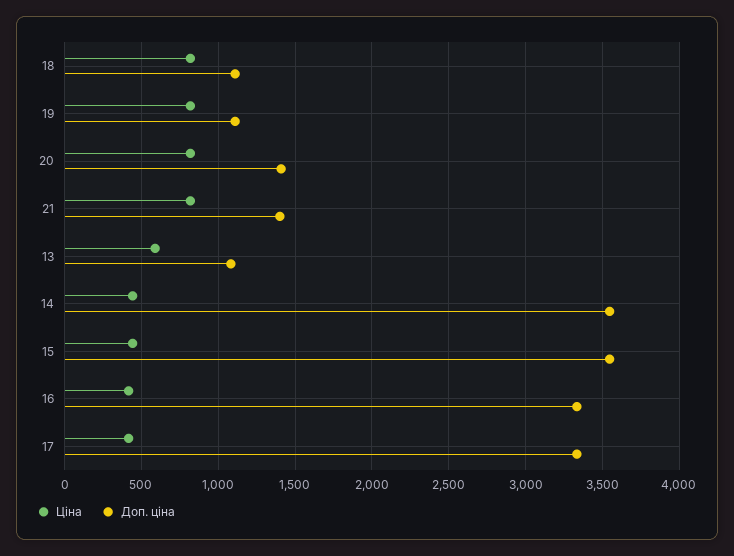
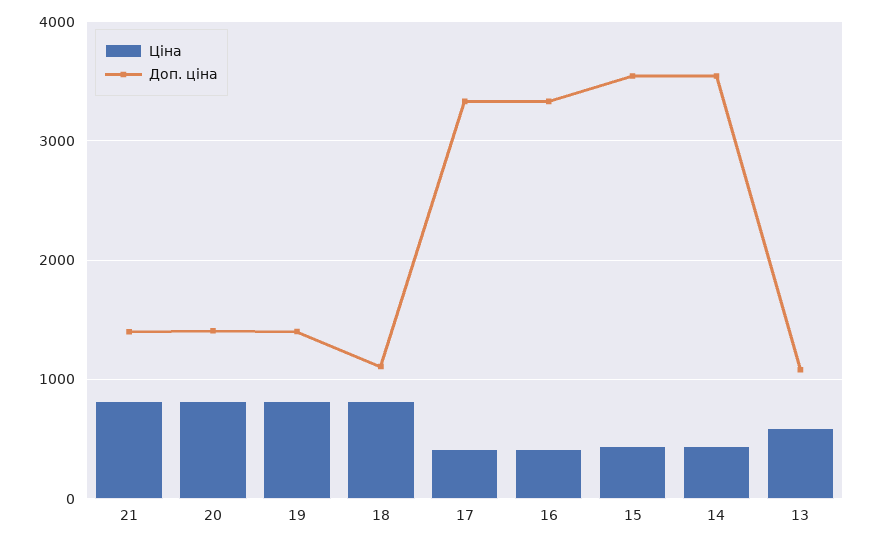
Доп. ціна, 19: 1100 -> 1400

